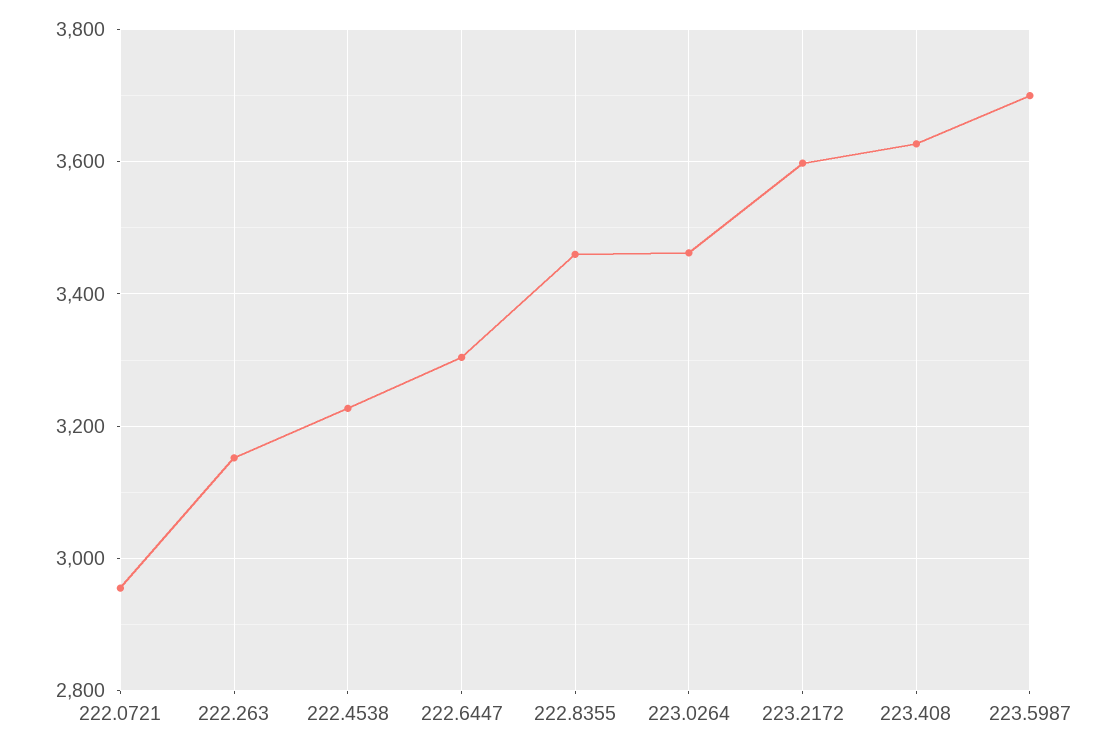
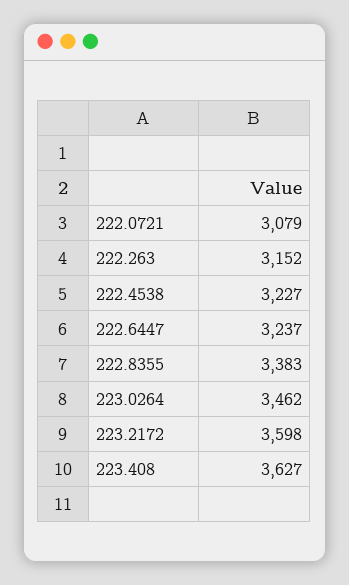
222.0721: 2960 -> 3079
222.6447: 3300 -> 3237
222.8355: 3460 -> 3383
223.5987: 3700 -> none

